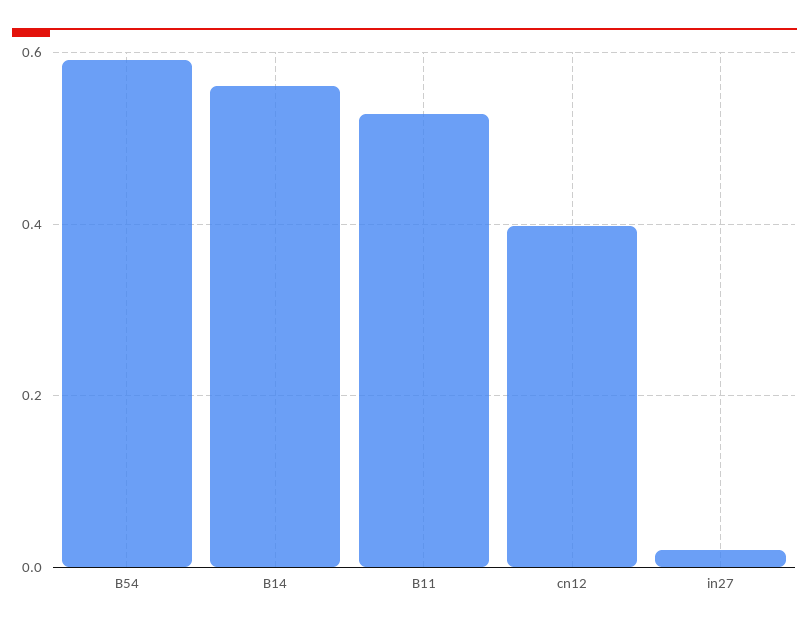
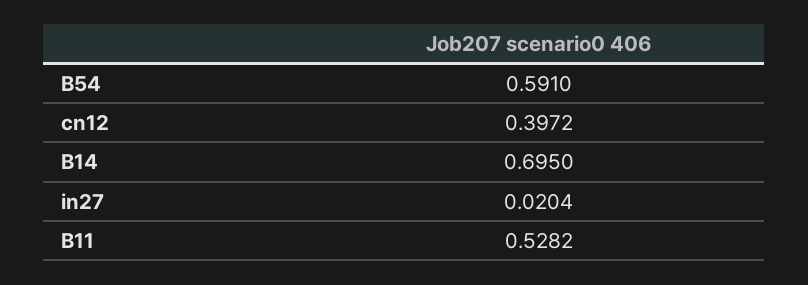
B14: 0.56 -> 0.695

